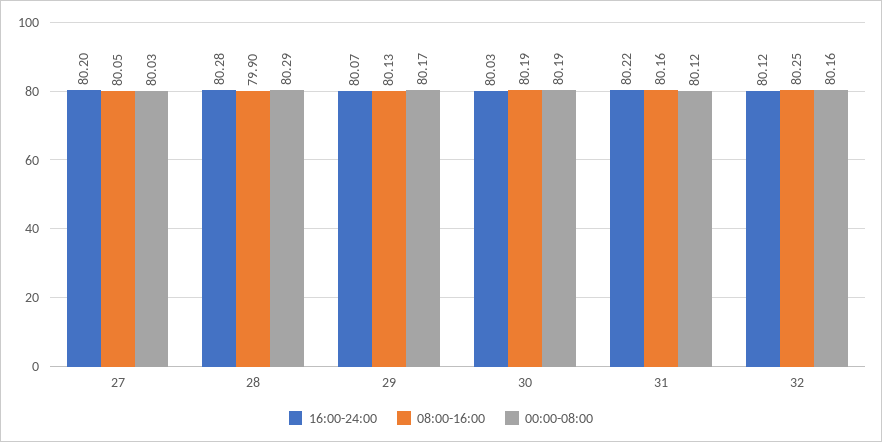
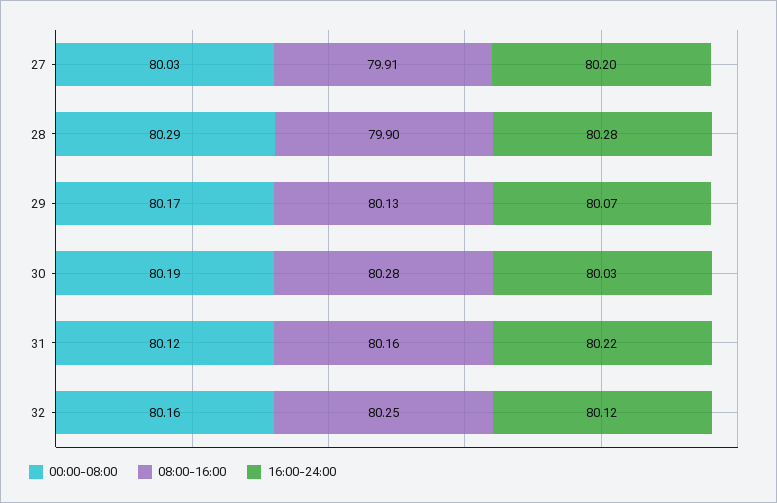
08:00-16:00, 27: 80.05 -> 79.91
08:00-16:00, 30: 80.19 -> 80.28

